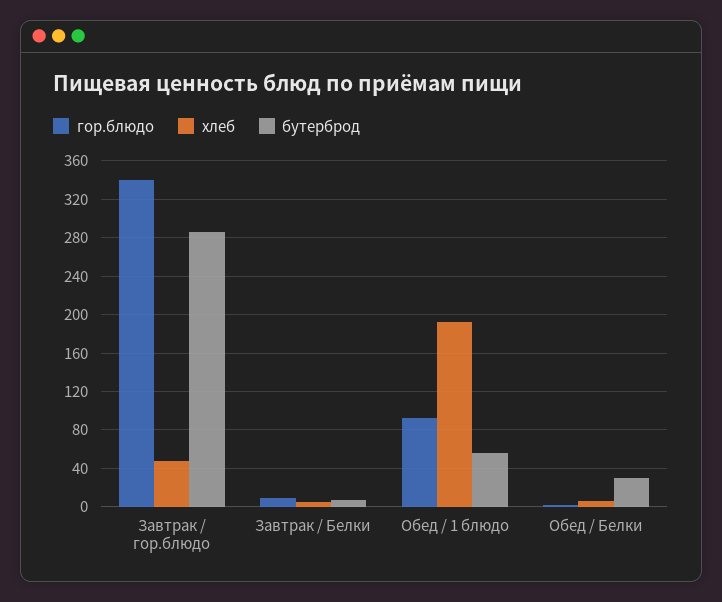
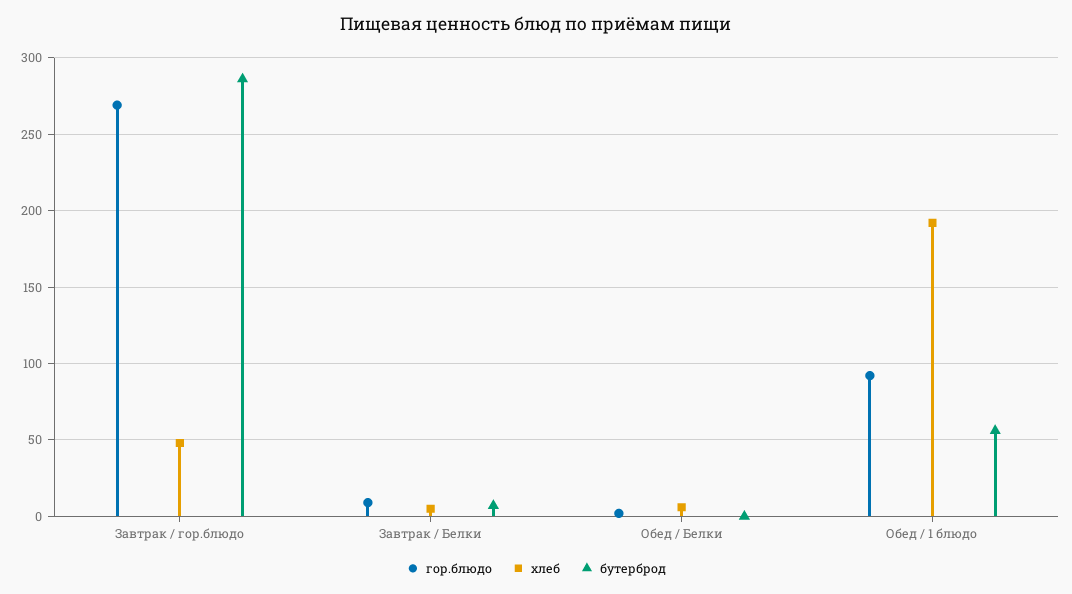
гор.блюдо, Завтрак / гор.блюдо: 340 -> 270
бутерброд, Обед / Белки: 30 -> 0

